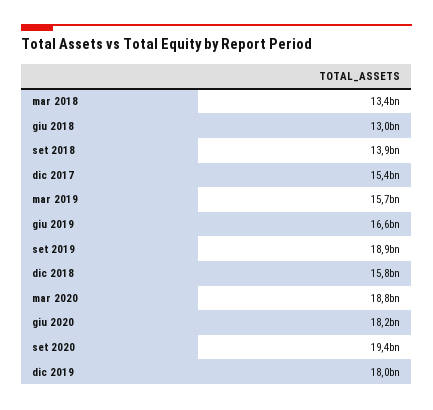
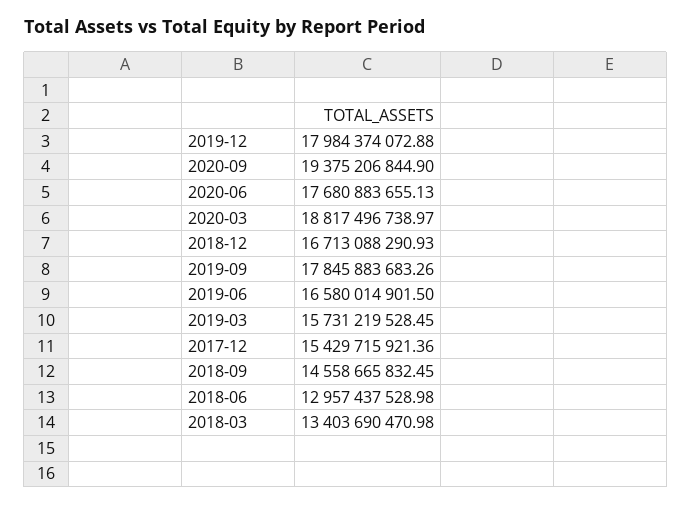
set 2018: 13900000000 -> 14558665832.45
set 2019: 18900000000 -> 17845883683.26
dic 2018: 15800000000 -> 16713088290.93
giu 2020: 18200000000 -> 17680883655.13

